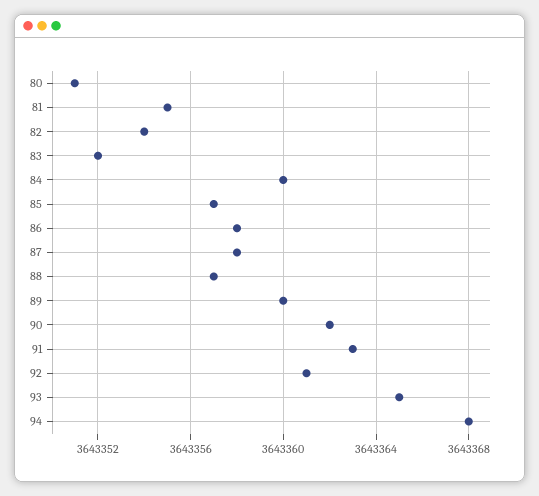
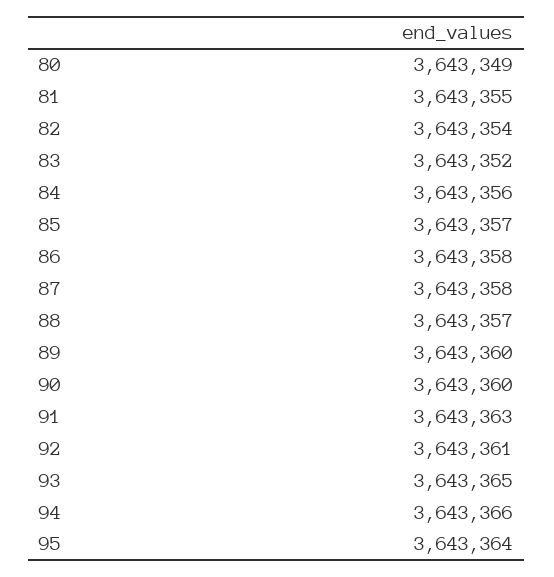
80: 3643351 -> 3643349
84: 3643360 -> 3643356
90: 3643362 -> 3643360
94: 3643368 -> 3643366
95: none -> 3643364

